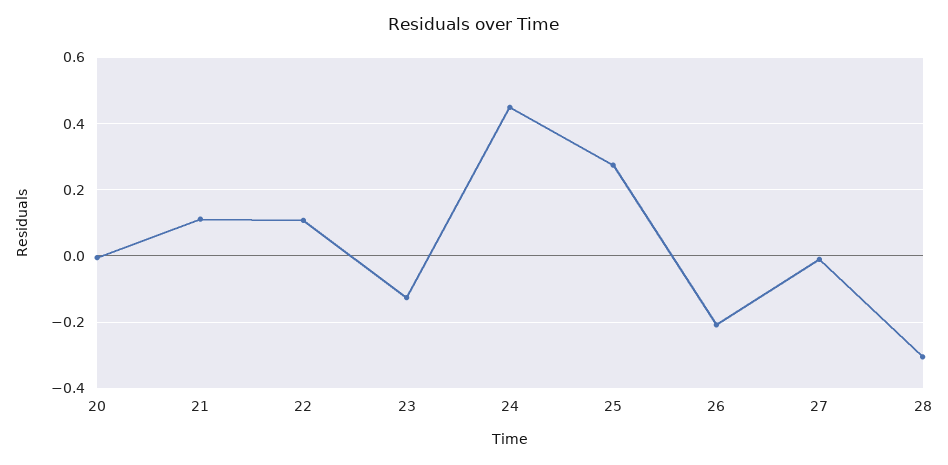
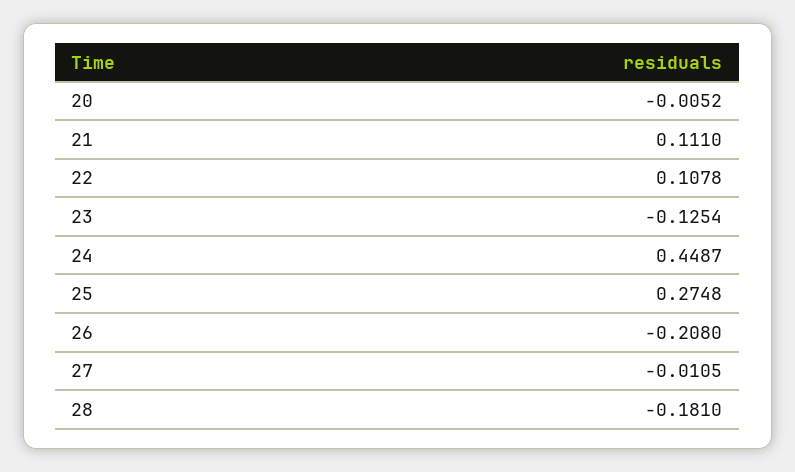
28: -0.3 -> -0.181

